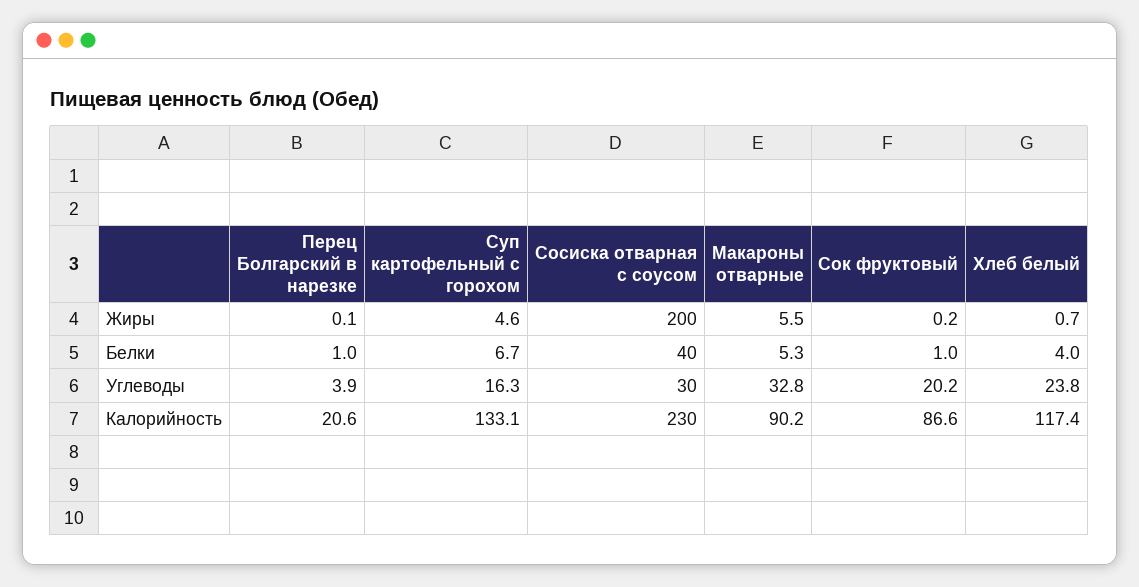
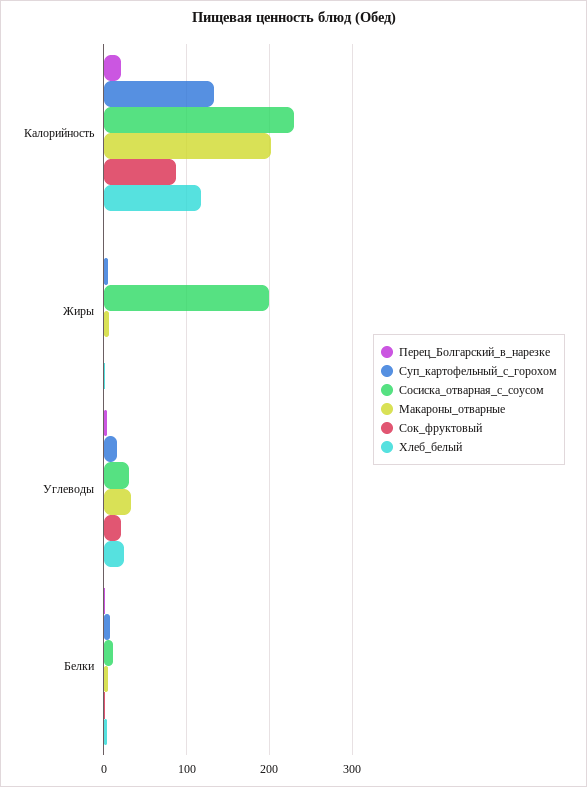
Сосиска отварная с соусом, Белки: 40 -> 10
Макароны отварные, Калорийность: 90.2 -> 200

